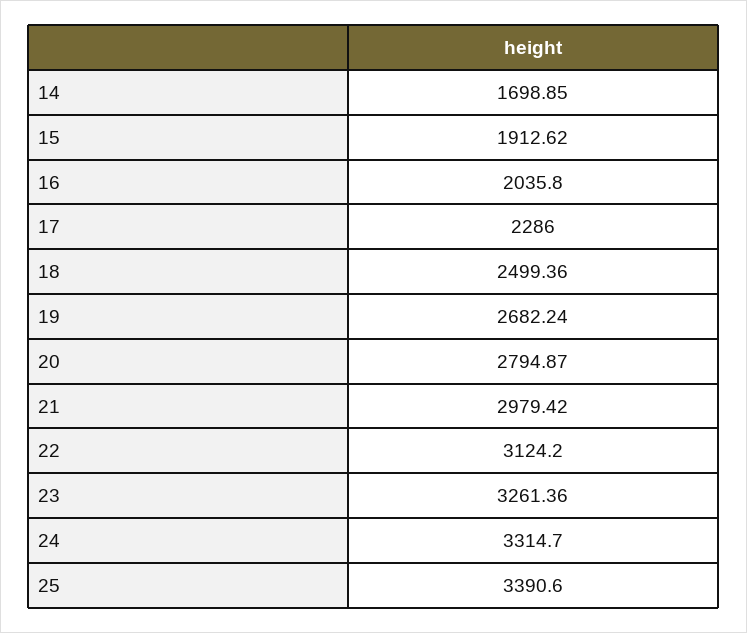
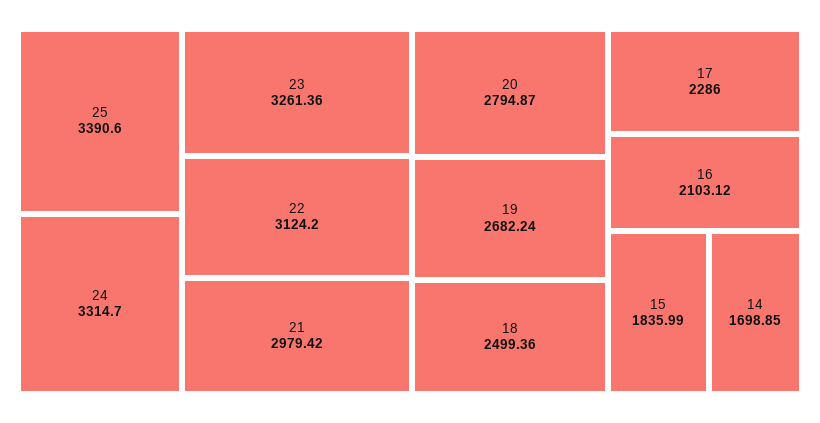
15: 1912.62 -> 1835.99
16: 2035.8 -> 2103.12

